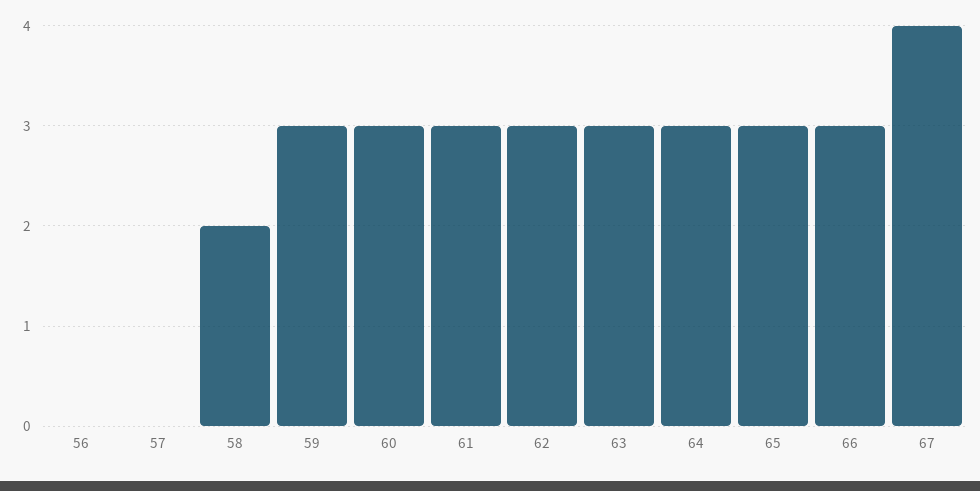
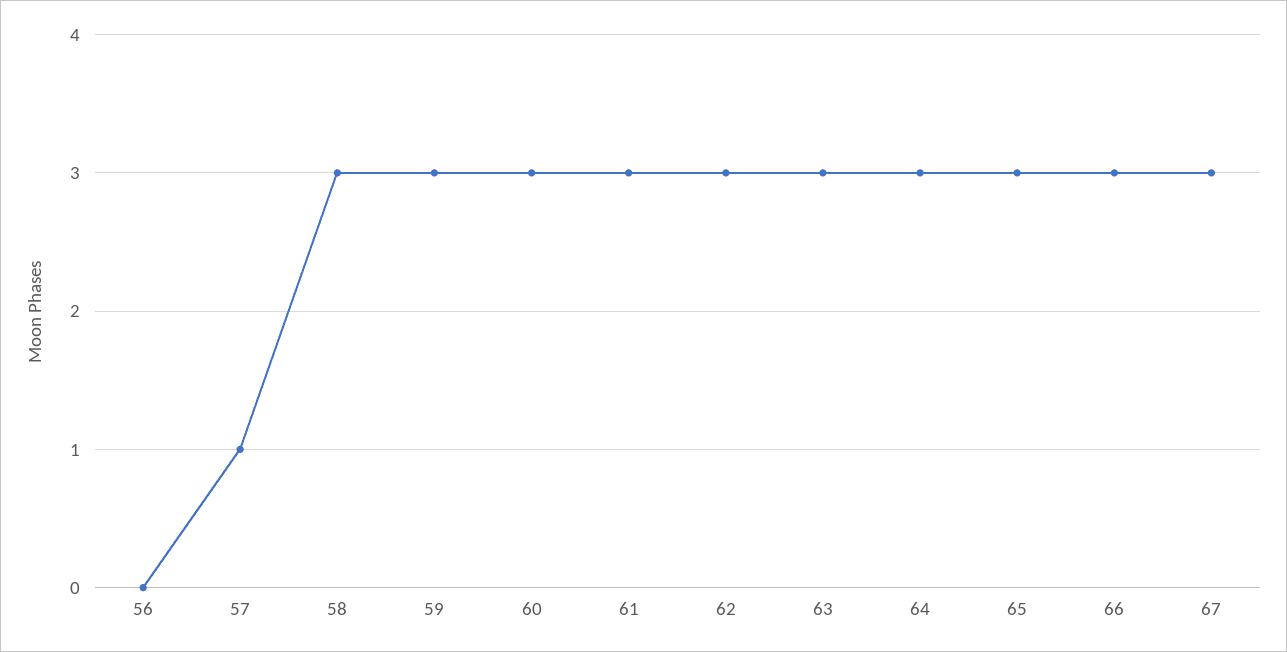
57: 0 -> 1
58: 2 -> 3
67: 4 -> 3

